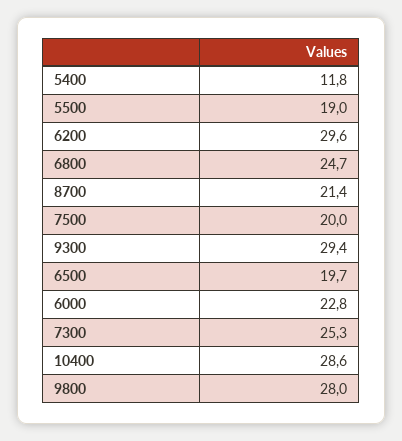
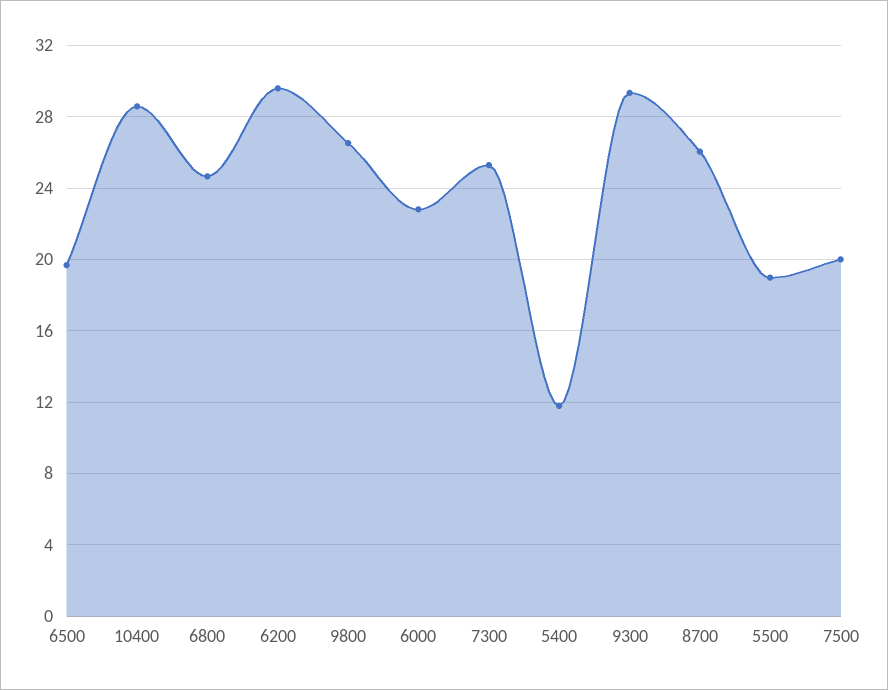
8700: 21.4 -> 26
9800: 28 -> 26.5

